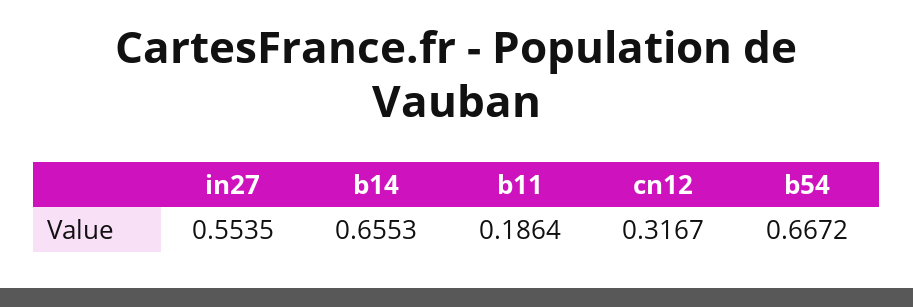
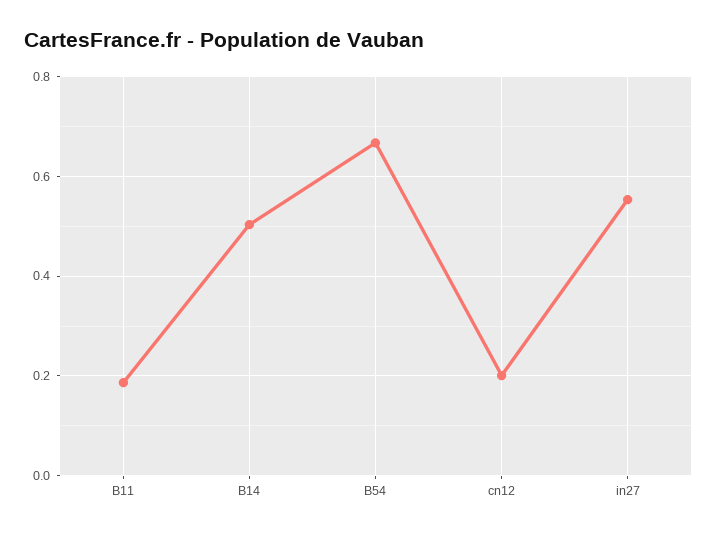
b14: 0.6553 -> 0.5
cn12: 0.3167 -> 0.2

